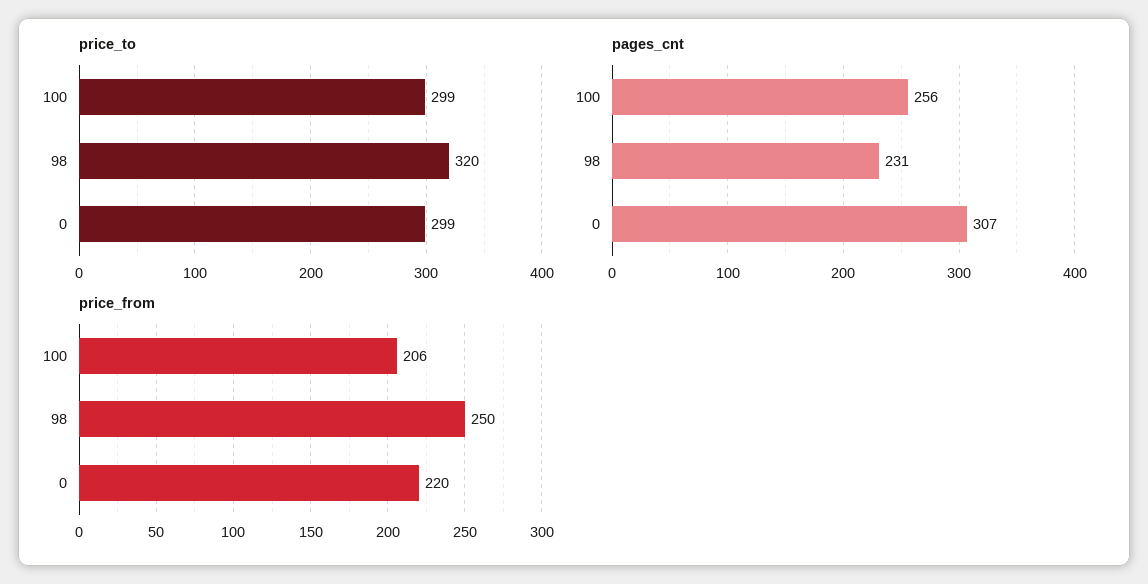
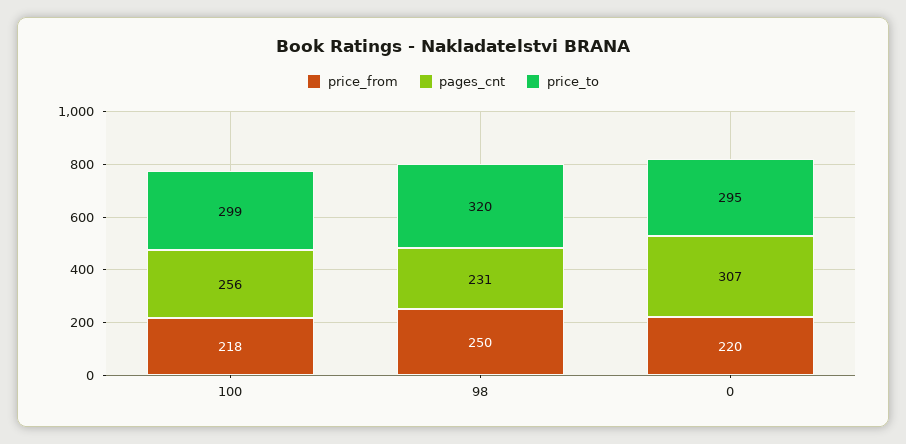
price_to, 0: 299 -> 295
price_from, 100: 206 -> 218

